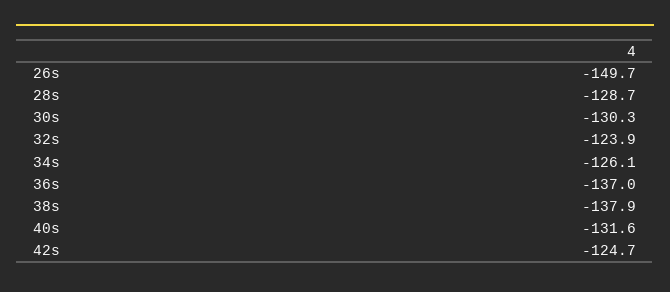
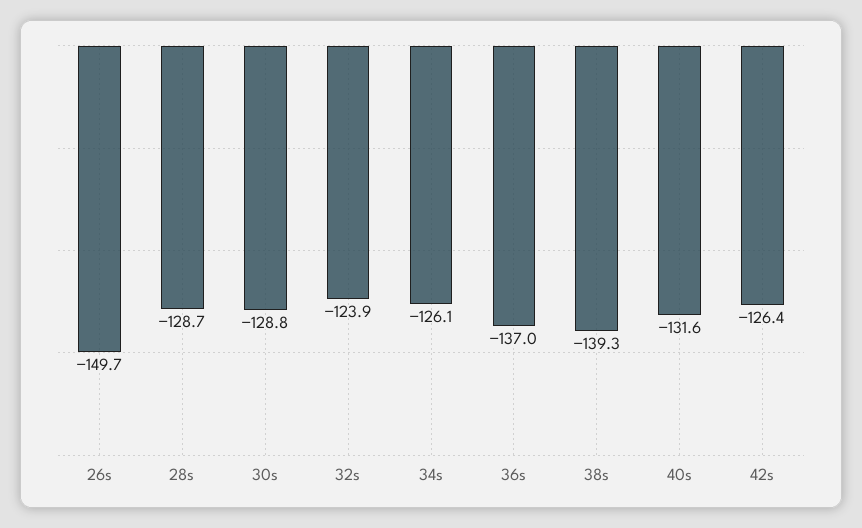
30s: -130.3 -> -128.8
38s: -137.9 -> -139.3
42s: -124.7 -> -126.4

